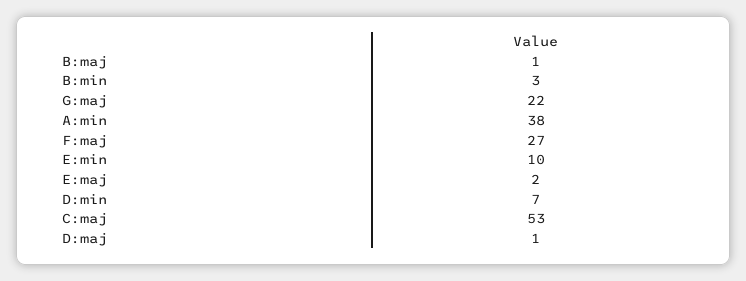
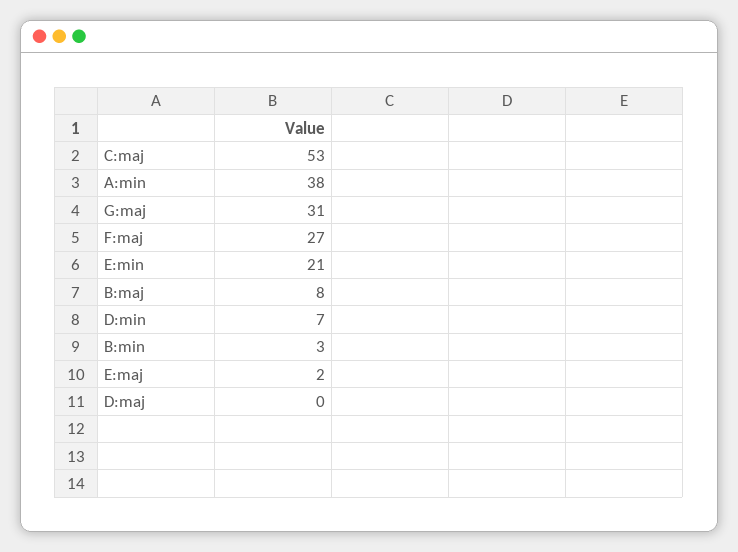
B:maj: 1 -> 8
G:maj: 22 -> 31
E:min: 10 -> 21
D:maj: 1 -> 0

